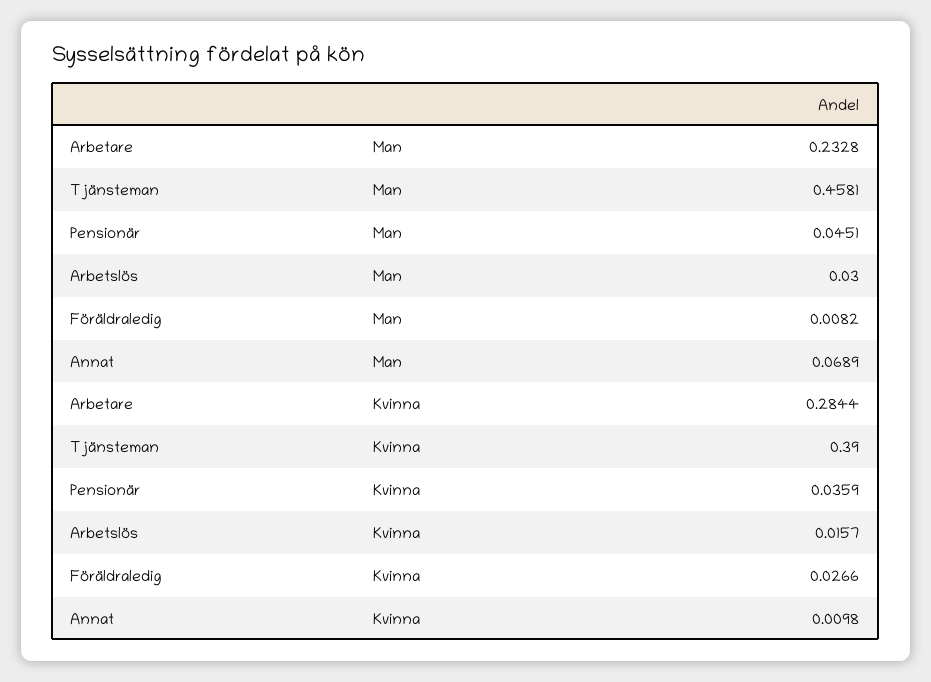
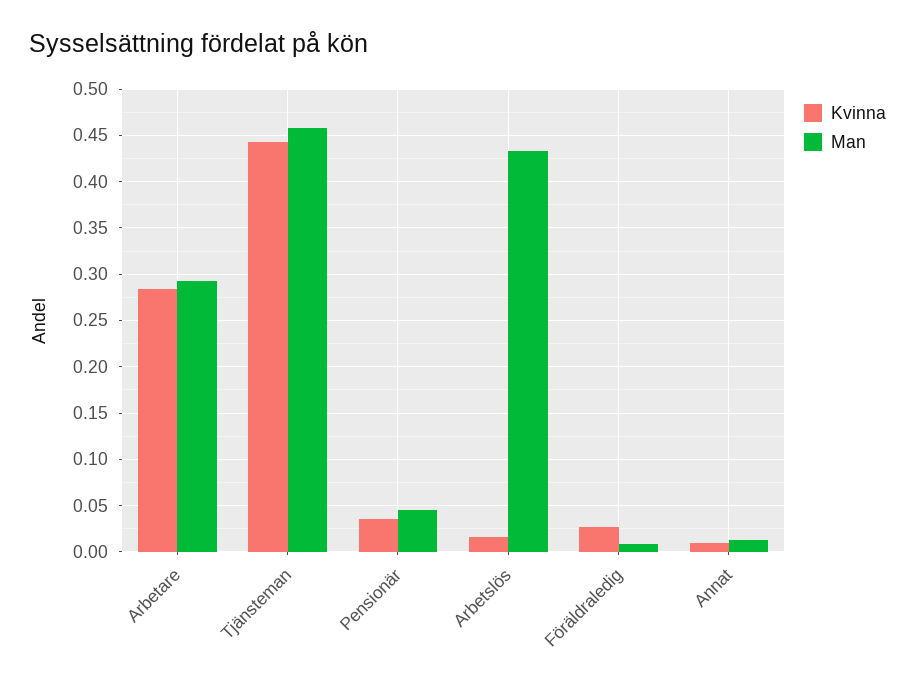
Man, Arbetare: 0.2328 -> 0.29
Man, Arbetslös: 0.03 -> 0.43
Man, Annat: 0.0689 -> 0.01
Kvinna, Tjänsteman: 0.39 -> 0.44

